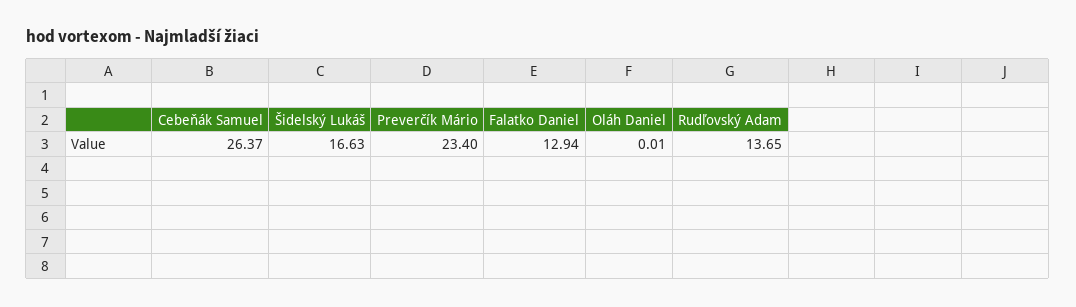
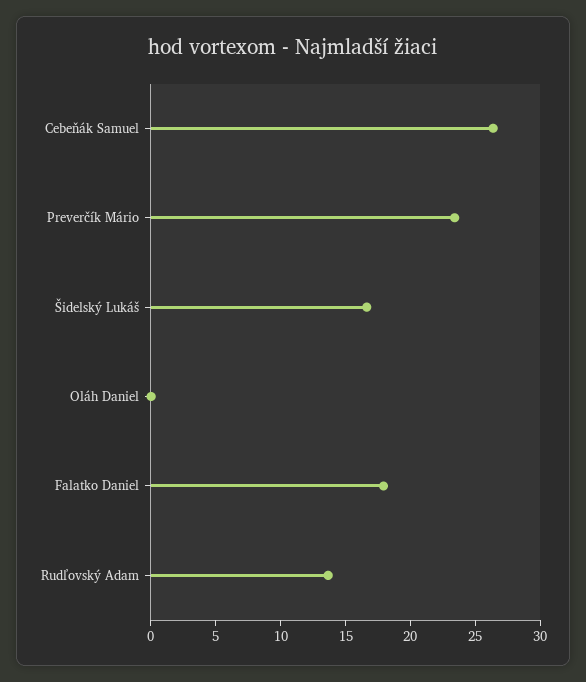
Falatko Daniel: 12.94 -> 18

